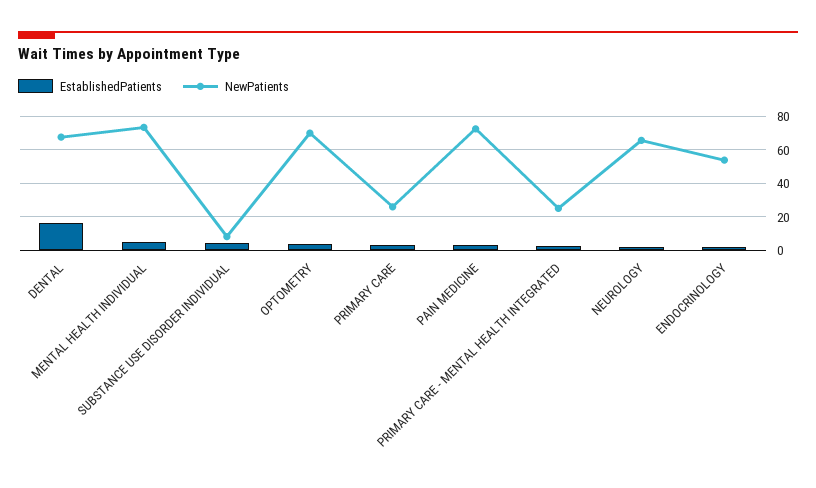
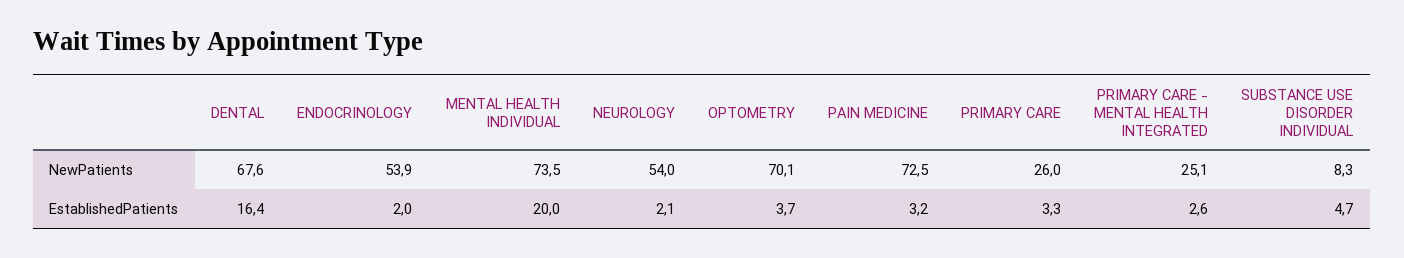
EstablishedPatients, MENTAL HEALTH INDIVIDUAL: 5 -> 20
NewPatients, NEUROLOGY: 65 -> 54

